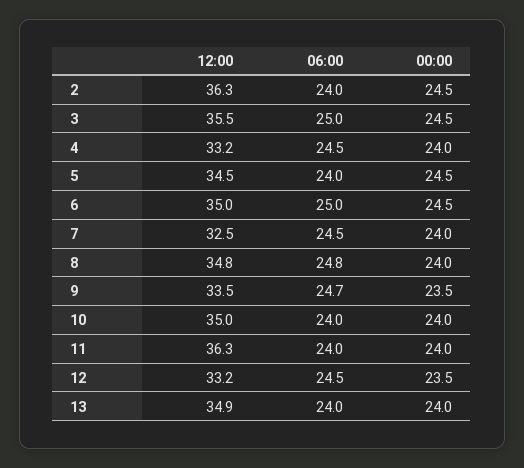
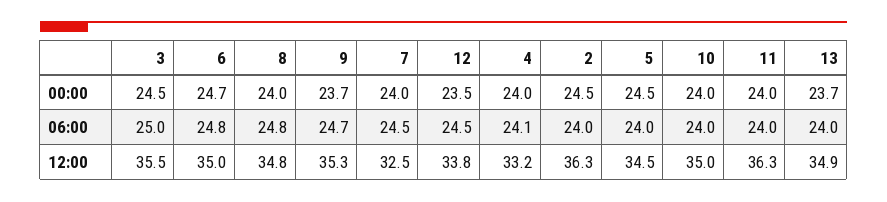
06:00, 4: 24.5 -> 24.1
06:00, 6: 25 -> 24.8
00:00, 6: 24.5 -> 24.7
12:00, 9: 33.5 -> 35.3
00:00, 9: 23.5 -> 23.7
12:00, 12: 33.2 -> 33.8
00:00, 13: 24 -> 23.7

